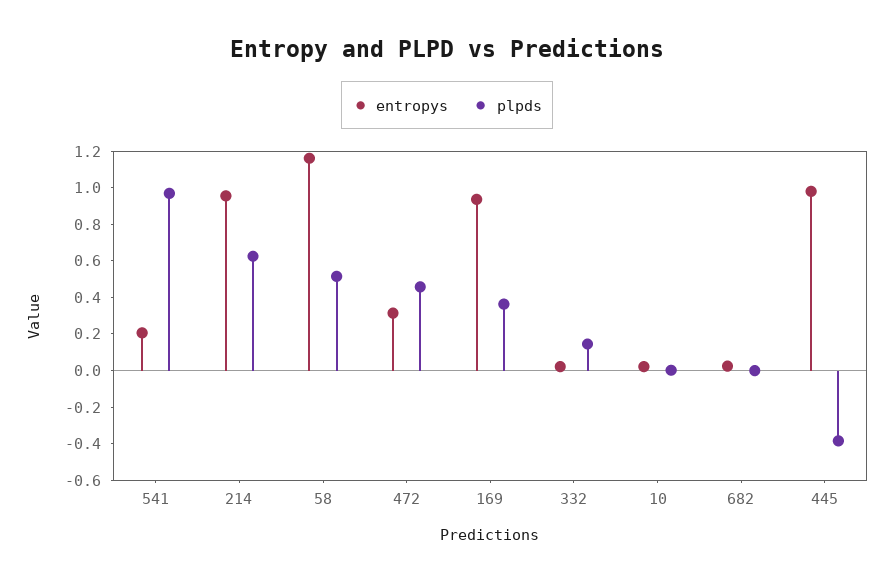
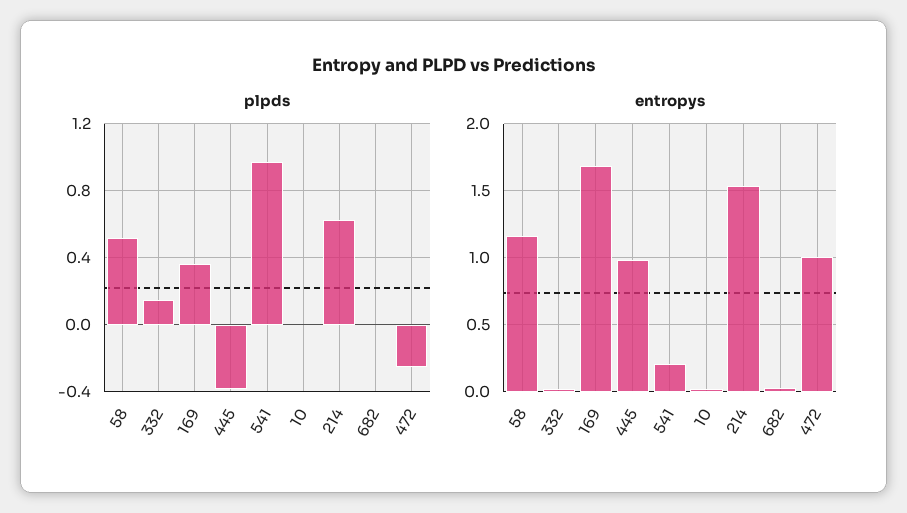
entropys, 214: 0.95 -> 1.55
entropys, 472: 0.3 -> 1
plpds, 472: 0.45 -> -0.25
entropys, 169: 0.95 -> 1.7

